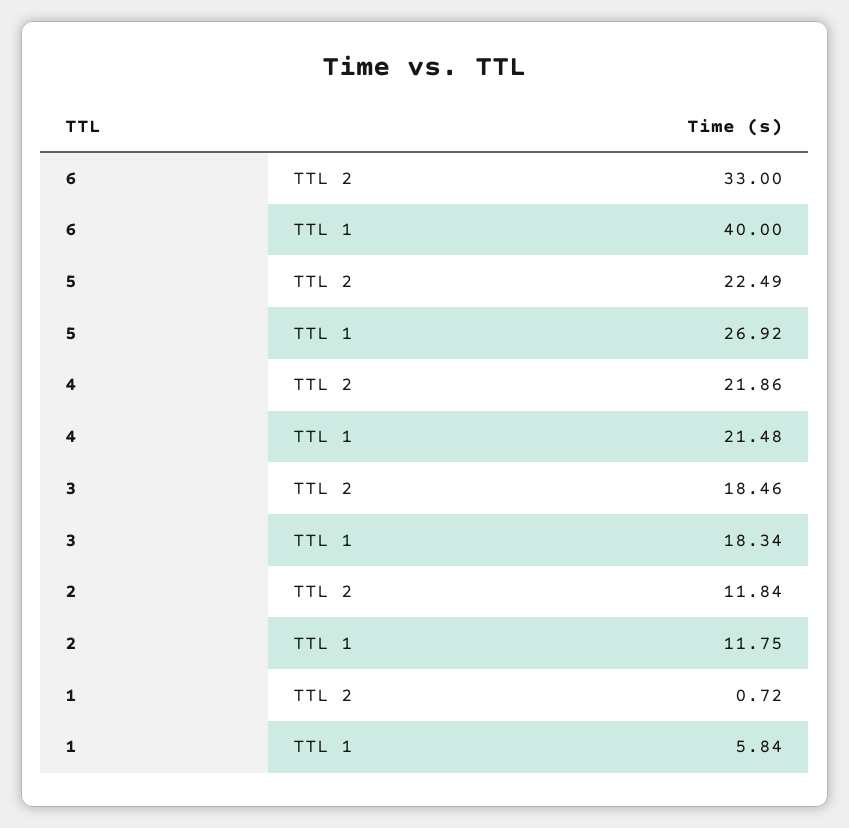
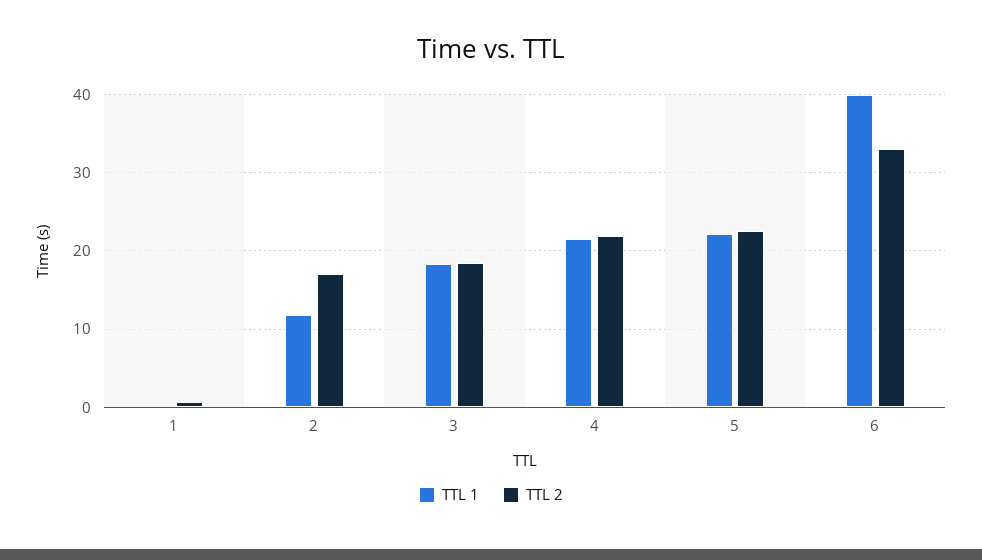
TTL 1, 5: 26.92 -> 22
TTL 2, 2: 11.84 -> 17
TTL 1, 1: 5.84 -> 0

